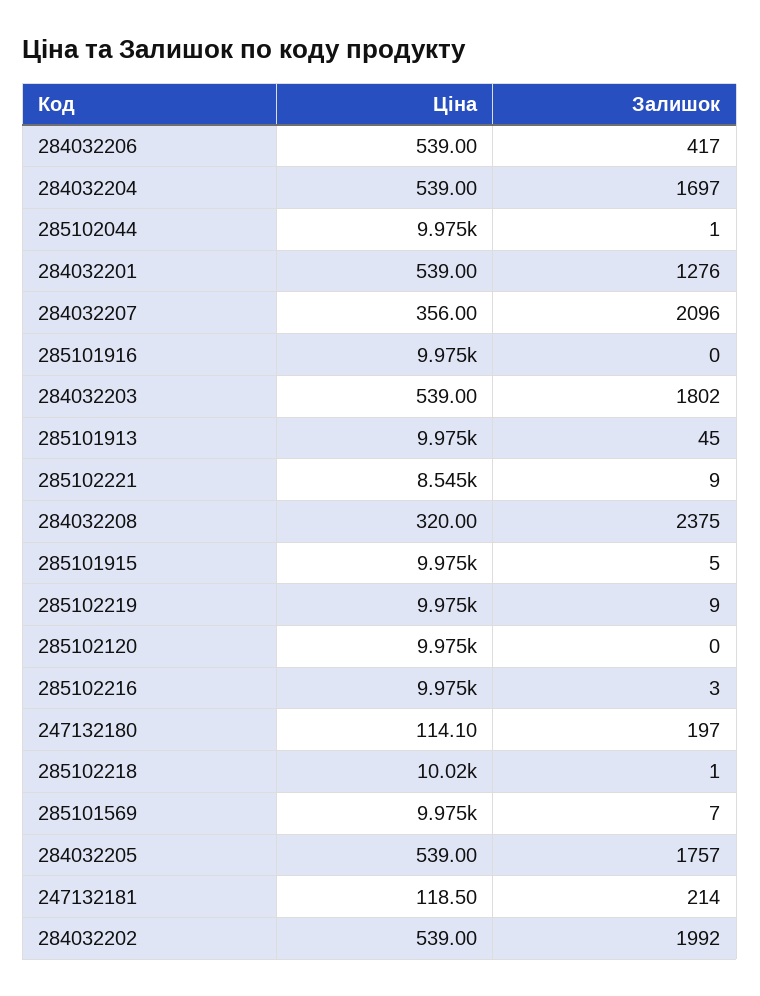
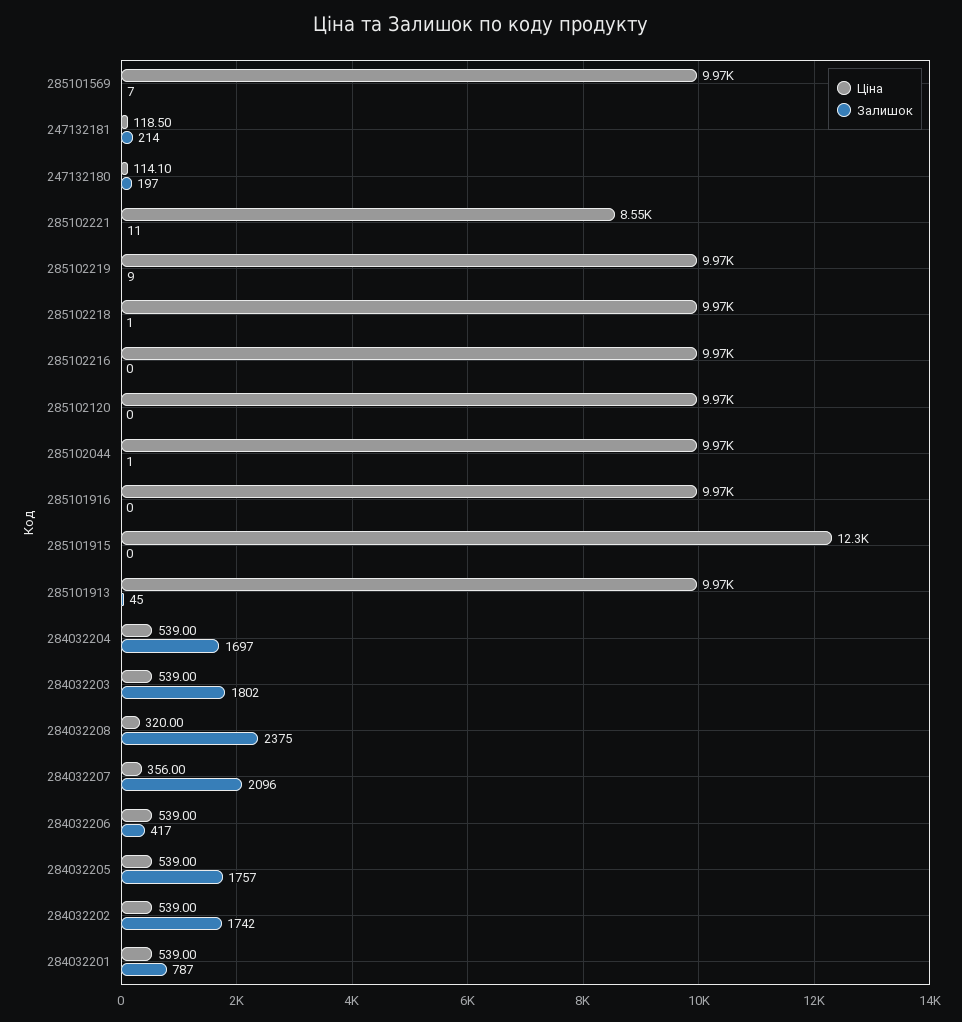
Залишок, 284032201: 1276 -> 787
Залишок, 285102221: 9 -> 11
Ціна, 285101915: 9975 -> 12300
Залишок, 285101915: 5 -> 0
Залишок, 285102216: 3 -> 0
Ціна, 285102218: 10020 -> 9970
Залишок, 284032202: 1992 -> 1742

